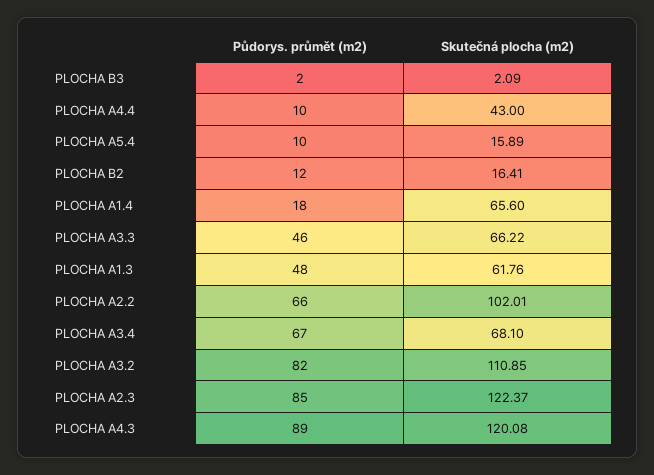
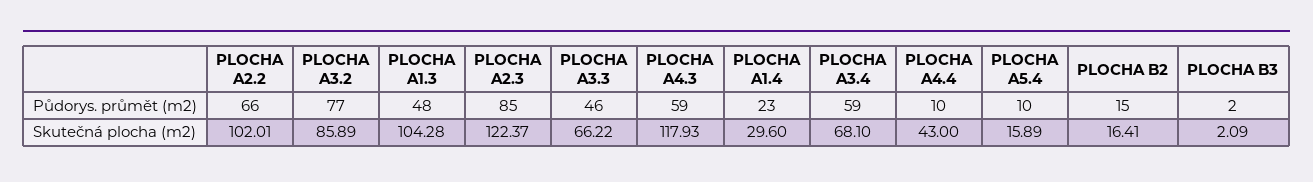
Půdorys. průmět (m2), PLOCHA B2: 12 -> 15
Půdorys. průmět (m2), PLOCHA A1.4: 18 -> 23
Skutečná plocha (m2), PLOCHA A1.4: 65.6 -> 29.6
Skutečná plocha (m2), PLOCHA A1.3: 61.76 -> 104.28
Půdorys. průmět (m2), PLOCHA A3.4: 67 -> 59
Půdorys. průmět (m2), PLOCHA A3.2: 82 -> 77
Skutečná plocha (m2), PLOCHA A3.2: 110.85 -> 85.89
Půdorys. průmět (m2), PLOCHA A4.3: 89 -> 59
Skutečná plocha (m2), PLOCHA A4.3: 120.08 -> 117.93

